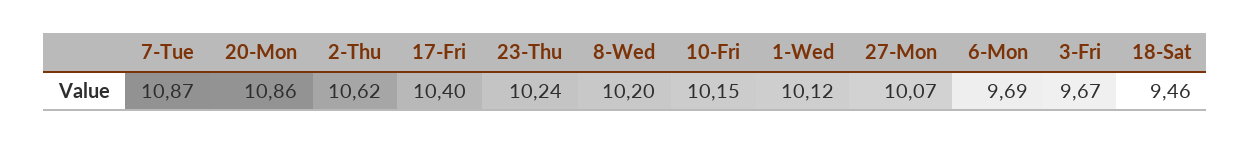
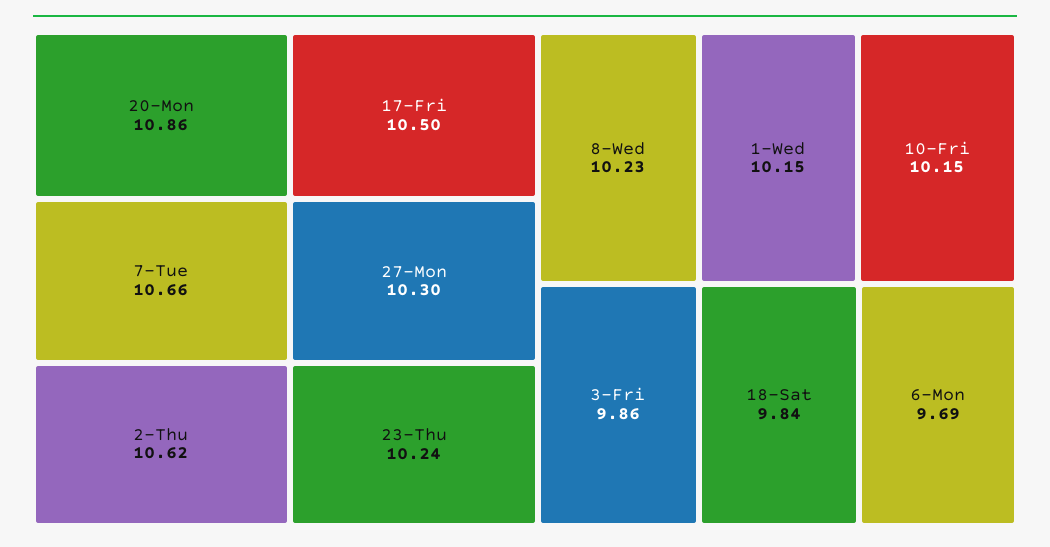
7-Tue: 10.87 -> 10.66
17-Fri: 10.4 -> 10.5
8-Wed: 10.2 -> 10.23
1-Wed: 10.12 -> 10.15
27-Mon: 10.07 -> 10.3
3-Fri: 9.67 -> 9.86
18-Sat: 9.46 -> 9.84

